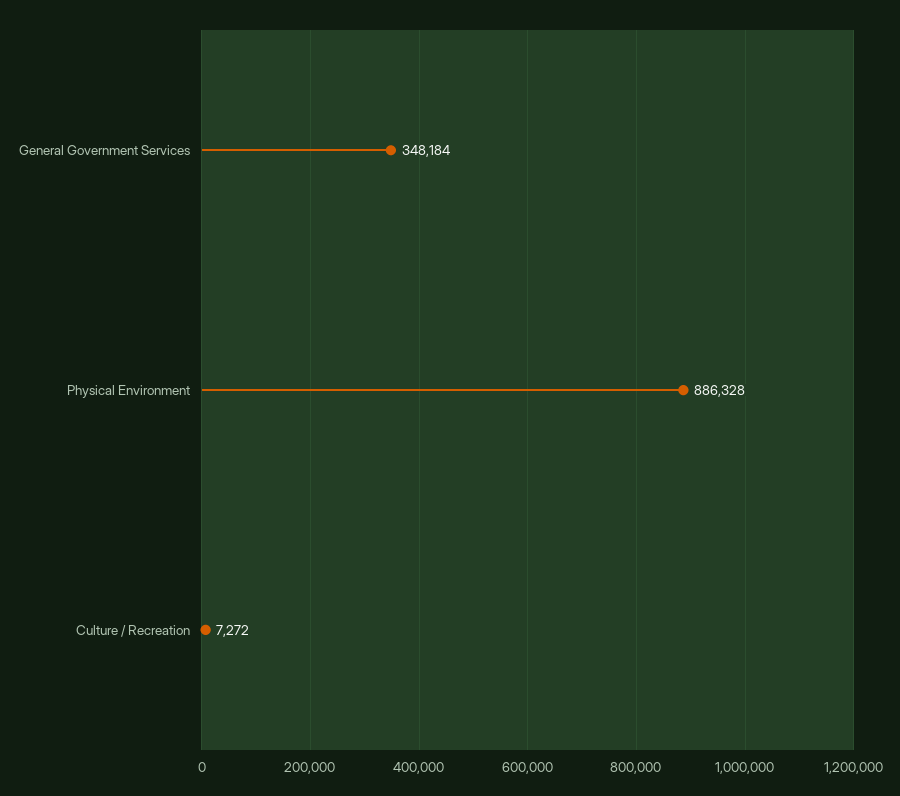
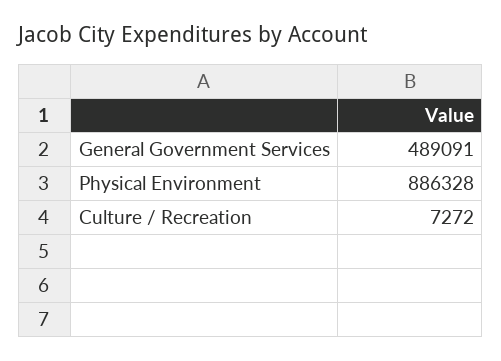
General Government Services: 348184 -> 489091

